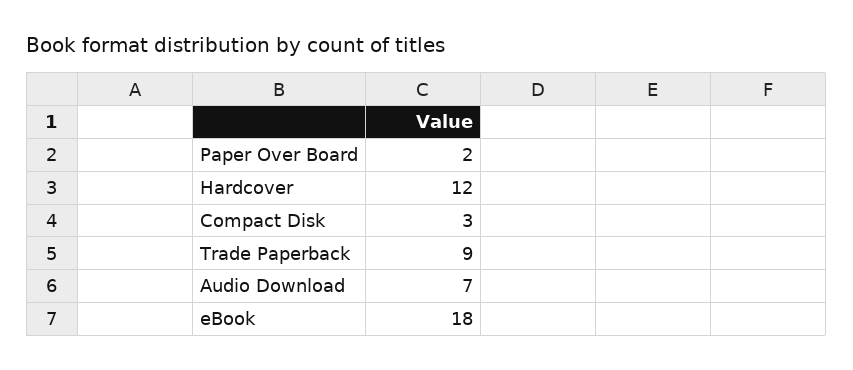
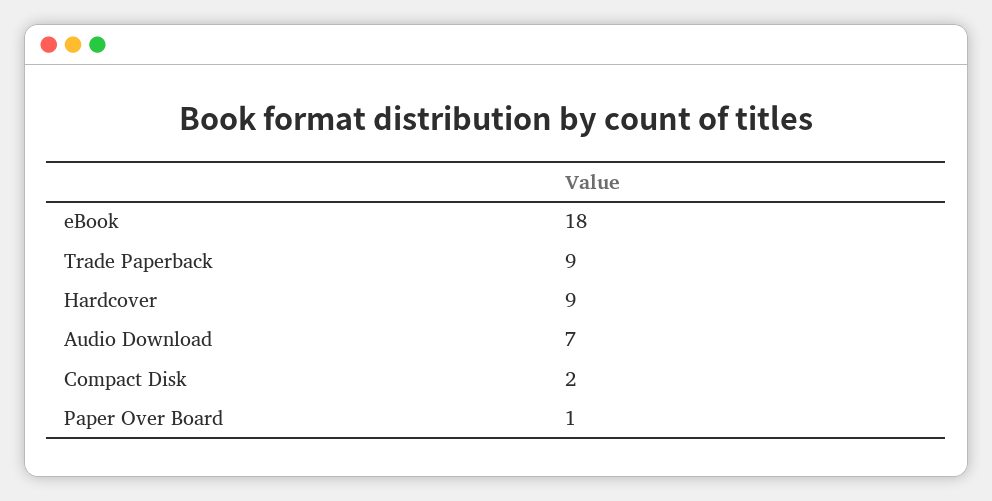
Paper Over Board: 2 -> 1
Hardcover: 12 -> 9
Compact Disk: 3 -> 2

